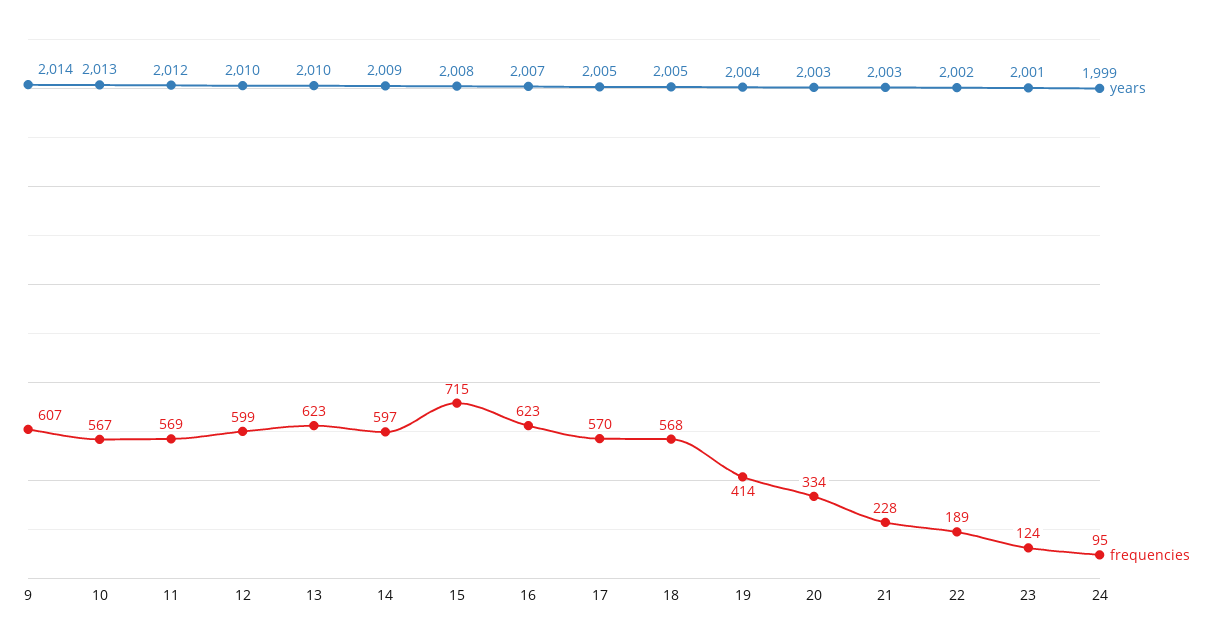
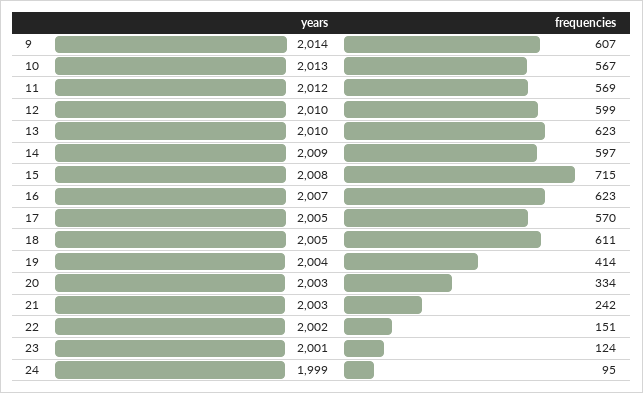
frequencies, 18: 568 -> 611
frequencies, 21: 228 -> 242
frequencies, 22: 189 -> 151

